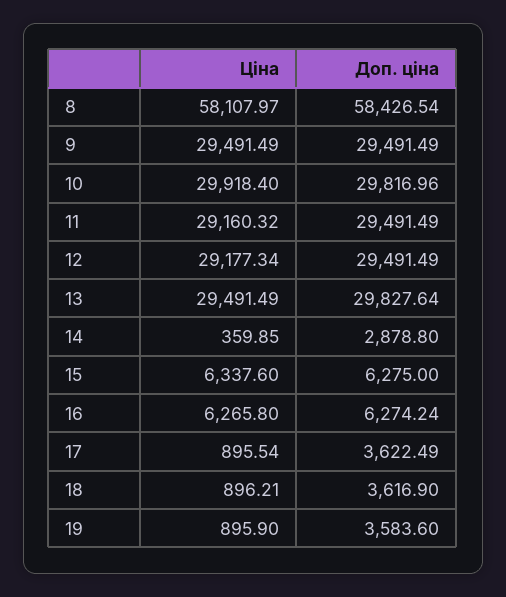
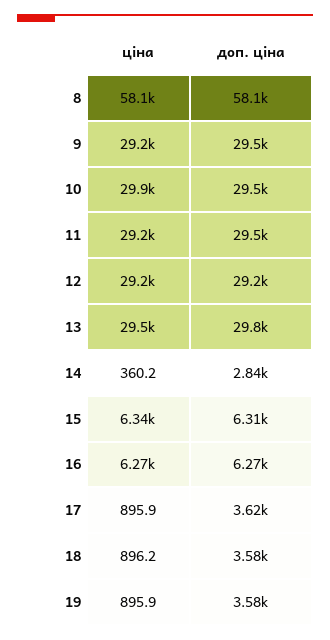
Доп. ціна, 8: 58426.54 -> 58100
Ціна, 9: 29491.49 -> 29200
Доп. ціна, 10: 29816.96 -> 29500
Доп. ціна, 12: 29491.49 -> 29200
Ціна, 14: 359.85 -> 360.2
Доп. ціна, 14: 2878.8 -> 2840
Доп. ціна, 15: 6275 -> 6310
Ціна, 17: 895.54 -> 895.9
Доп. ціна, 18: 3616.9 -> 3580

